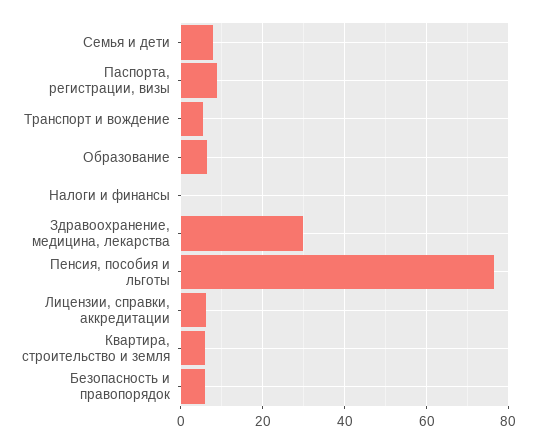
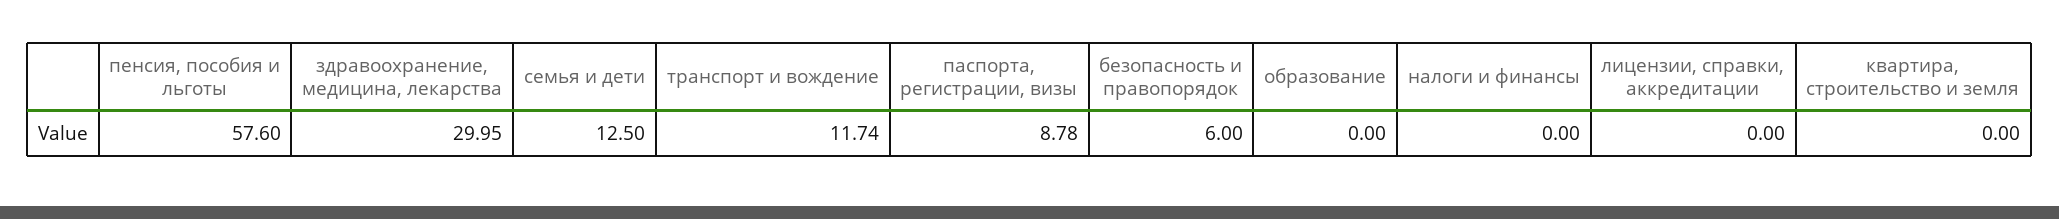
Семья и дети: 8 -> 12.5
Транспорт и вождение: 6 -> 11.74
Образование: 6 -> 0
Пенсия, пособия и льготы: 76 -> 57.6
Лицензии, справки, аккредитации: 6 -> 0
Квартира, строительство и земля: 6 -> 0

